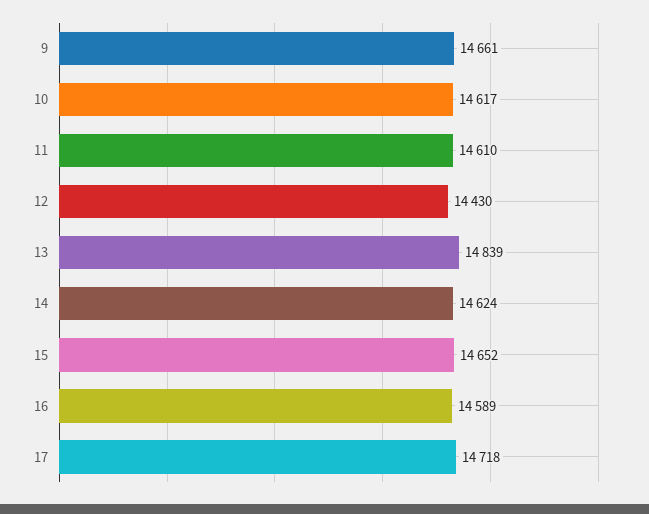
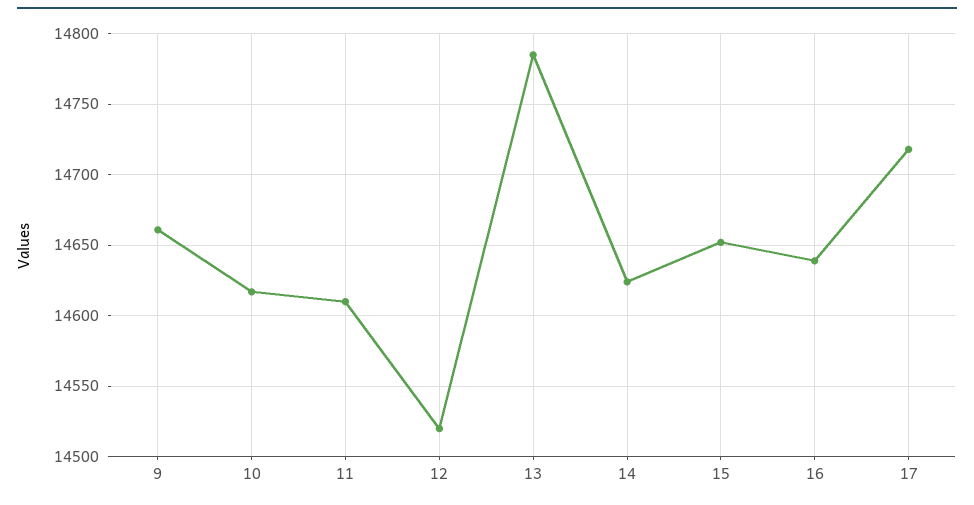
12: 14430 -> 14520
13: 14839 -> 14785
16: 14589 -> 14640

